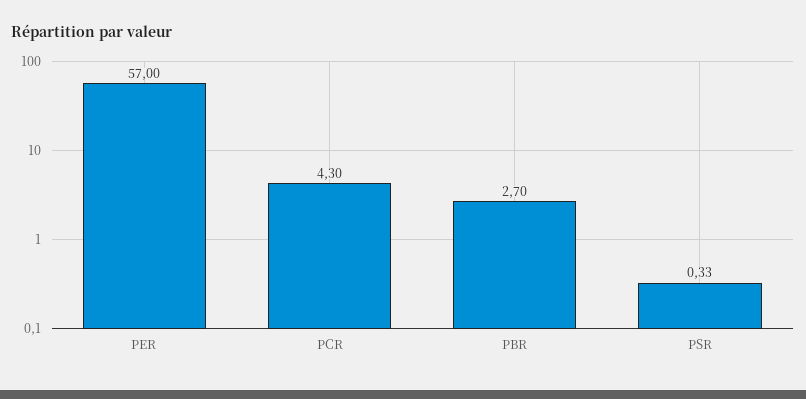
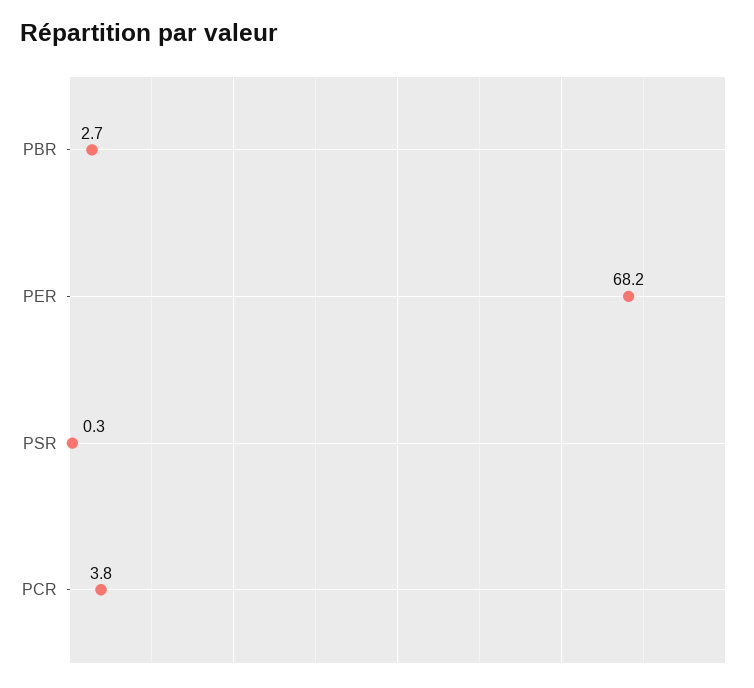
PER: 57 -> 68.2
PCR: 4.3 -> 3.8

